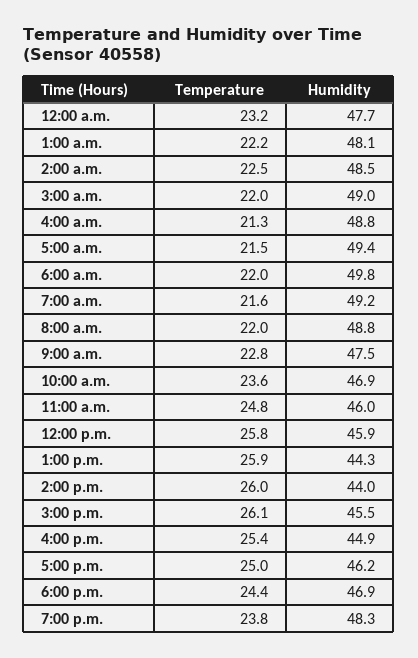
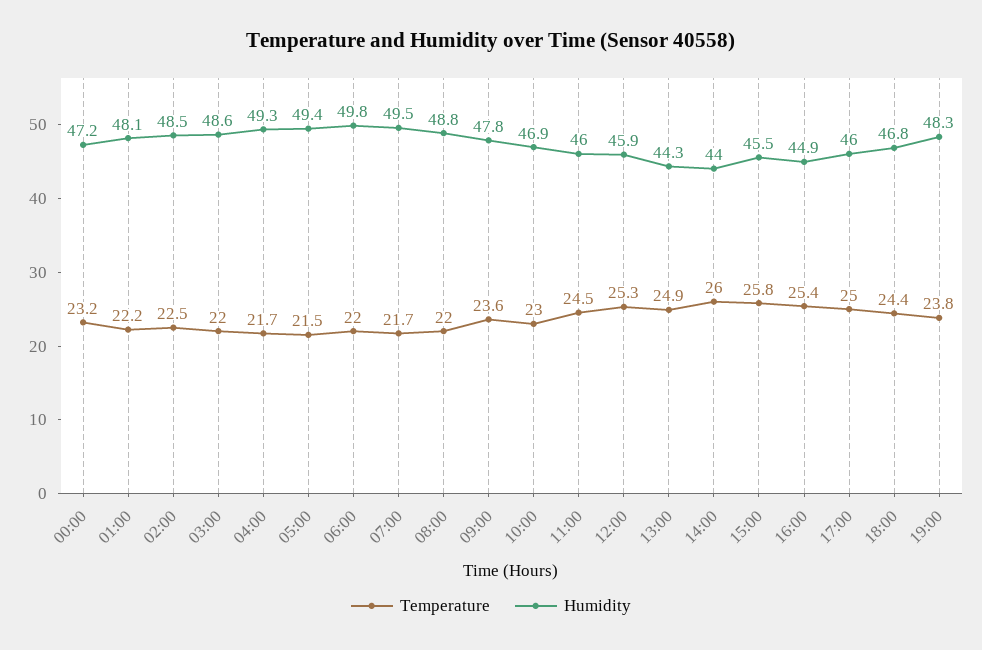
Humidity, 12:00 a.m.: 47.7 -> 47.2
Humidity, 3:00 a.m.: 49 -> 48.6
Temperature, 4:00 a.m.: 21.3 -> 21.7
Humidity, 4:00 a.m.: 48.8 -> 49.3
Temperature, 7:00 a.m.: 21.6 -> 21.7
Humidity, 7:00 a.m.: 49.2 -> 49.5
Temperature, 9:00 a.m.: 22.8 -> 23.6
Humidity, 9:00 a.m.: 47.5 -> 47.8
Temperature, 10:00 a.m.: 23.6 -> 23
Temperature, 11:00 a.m.: 24.8 -> 24.5
Temperature, 12:00 p.m.: 25.8 -> 25.3
Temperature, 1:00 p.m.: 25.9 -> 24.9
Temperature, 3:00 p.m.: 26.1 -> 25.8
Humidity, 5:00 p.m.: 46.2 -> 46
Humidity, 6:00 p.m.: 46.9 -> 46.8

